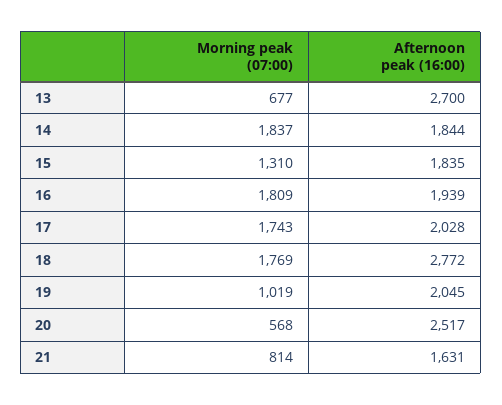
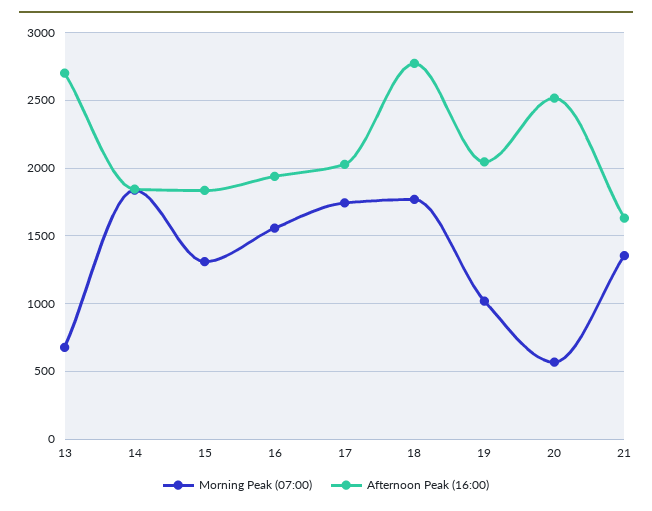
Morning peak (07:00), 16: 1809 -> 1550
Morning peak (07:00), 21: 814 -> 1350

